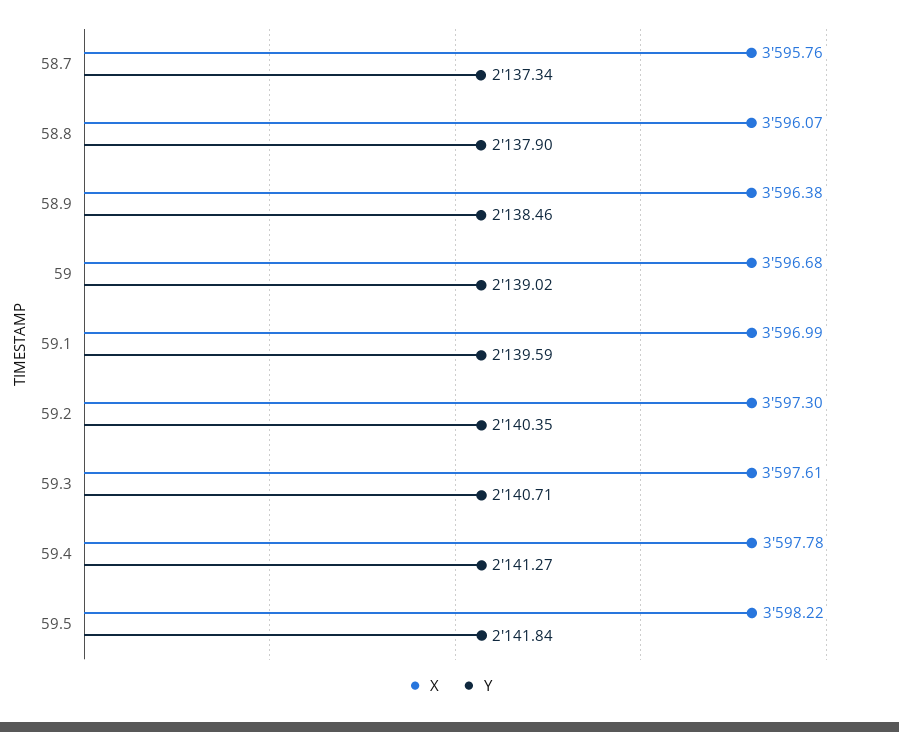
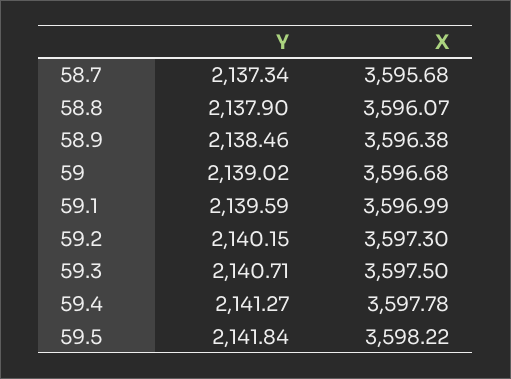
X, 58.7: 3595.76 -> 3595.68
Y, 59.2: 2140.35 -> 2140.15
X, 59.3: 3597.61 -> 3597.5

